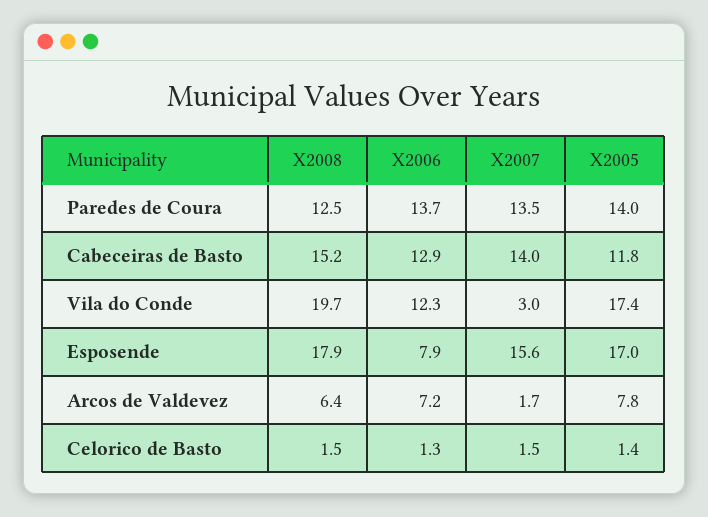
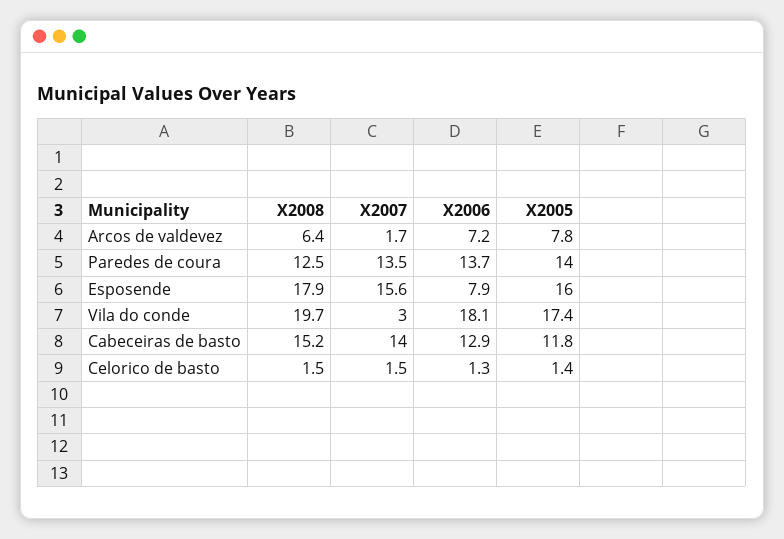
X2006, Vila do Conde: 12.3 -> 18.1
X2005, Esposende: 17 -> 16

